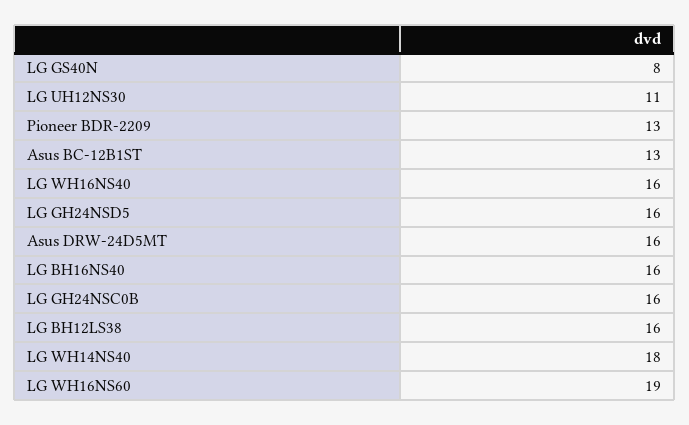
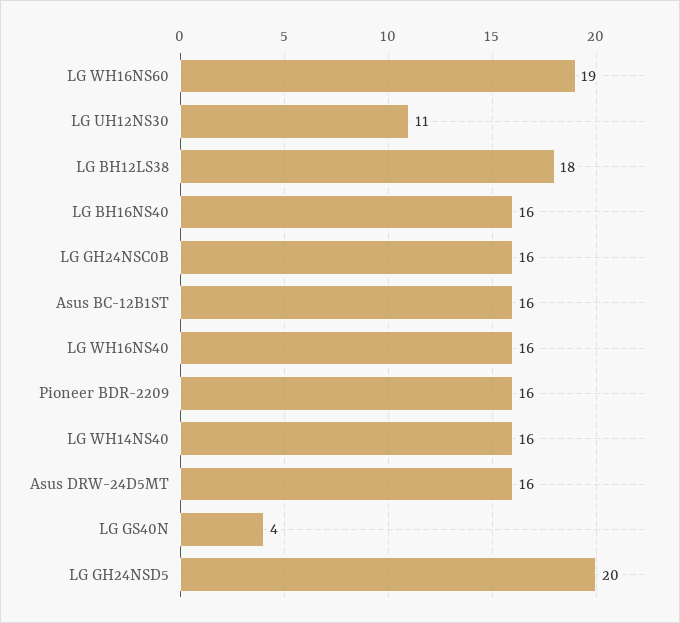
LG GS40N: 8 -> 4
Pioneer BDR-2209: 13 -> 16
Asus BC-12B1ST: 13 -> 16
LG GH24NSD5: 16 -> 20
LG BH12LS38: 16 -> 18
LG WH14NS40: 18 -> 16

